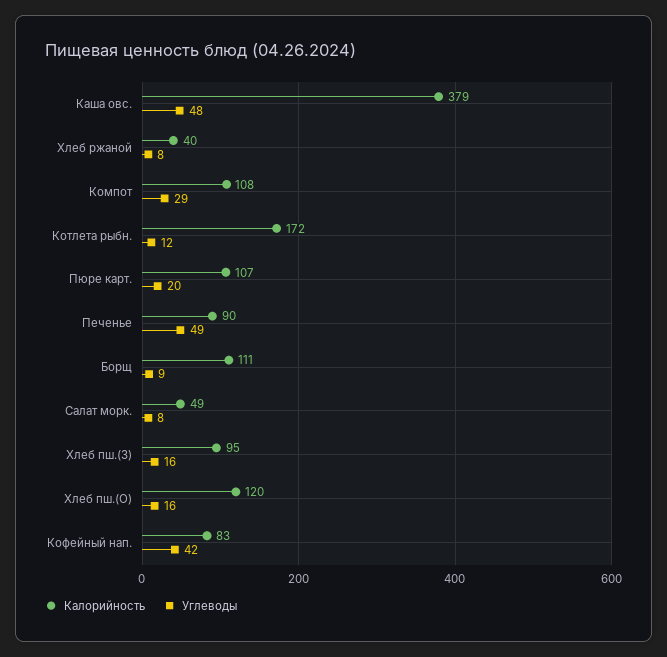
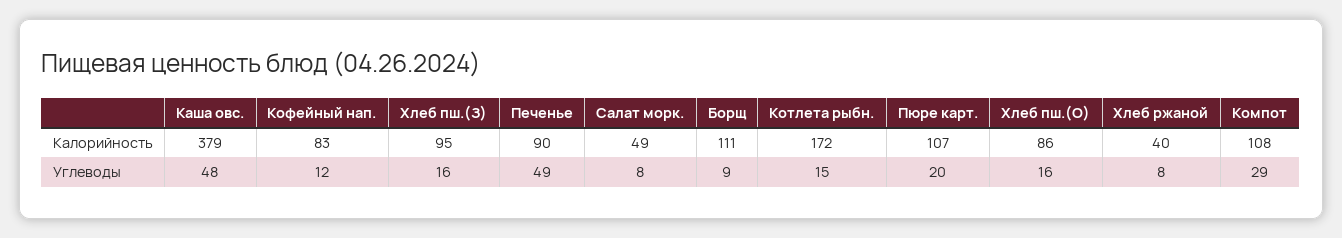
Углеводы, Котлета рыбн.: 12 -> 15
Калорийность, Хлеб пш.(О): 120 -> 86
Углеводы, Кофейный нап.: 42 -> 12

